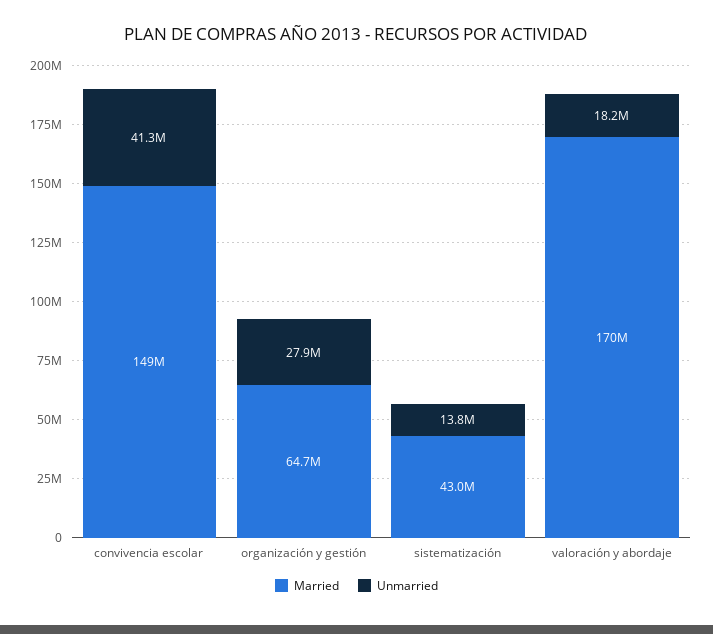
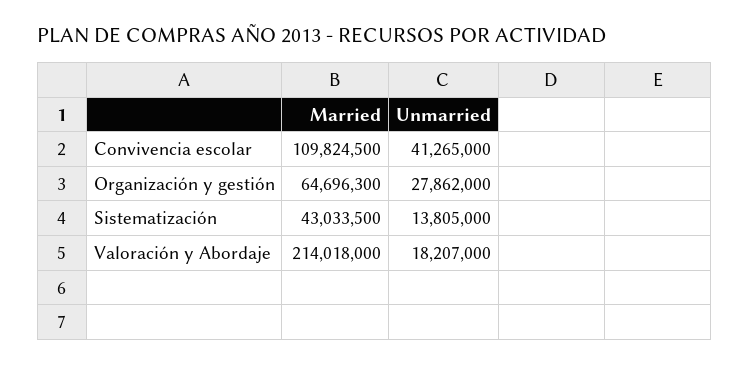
Married, convivencia escolar: 149000000 -> 109824500
Married, valoración y abordaje: 170000000 -> 214018000

